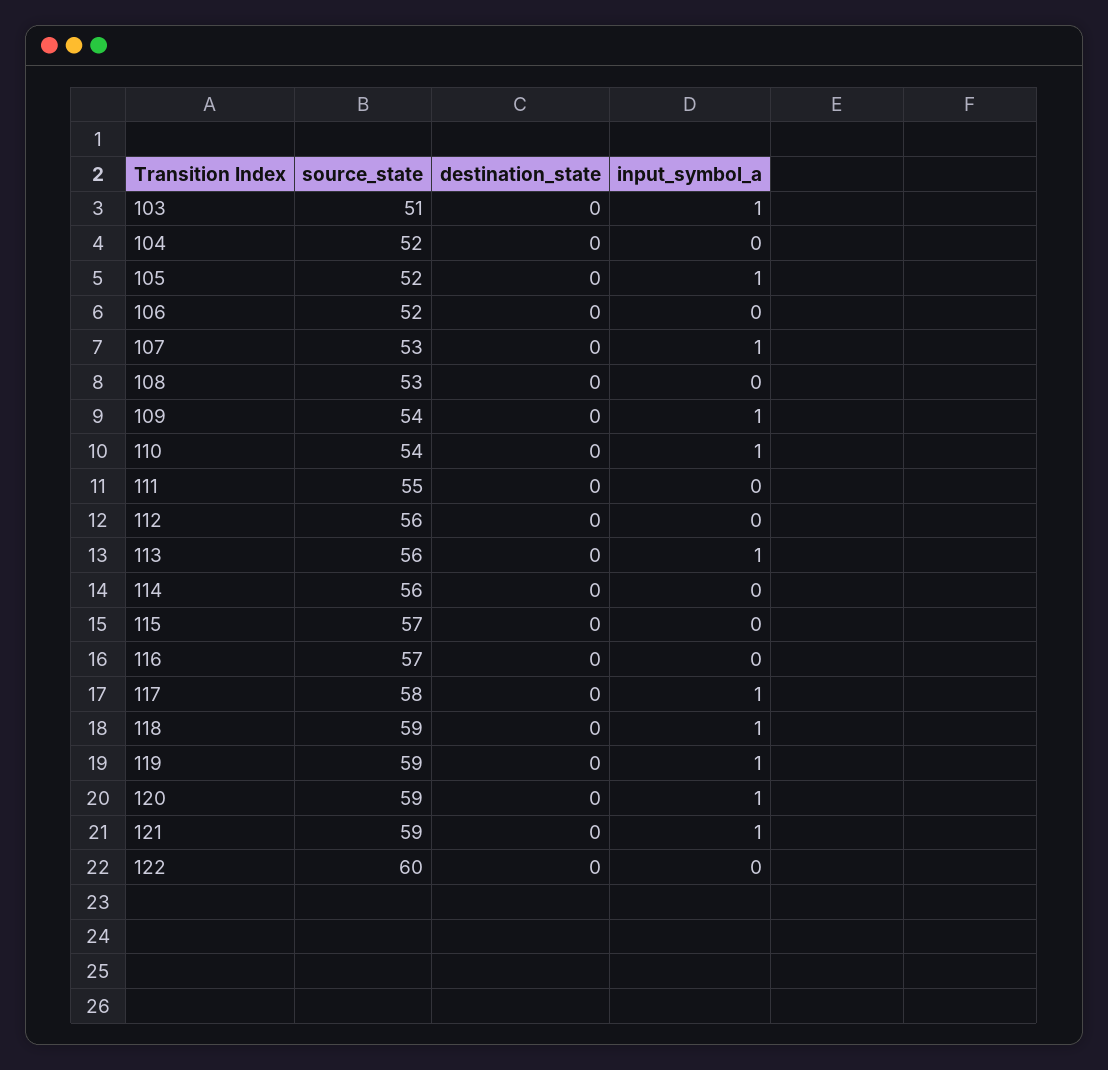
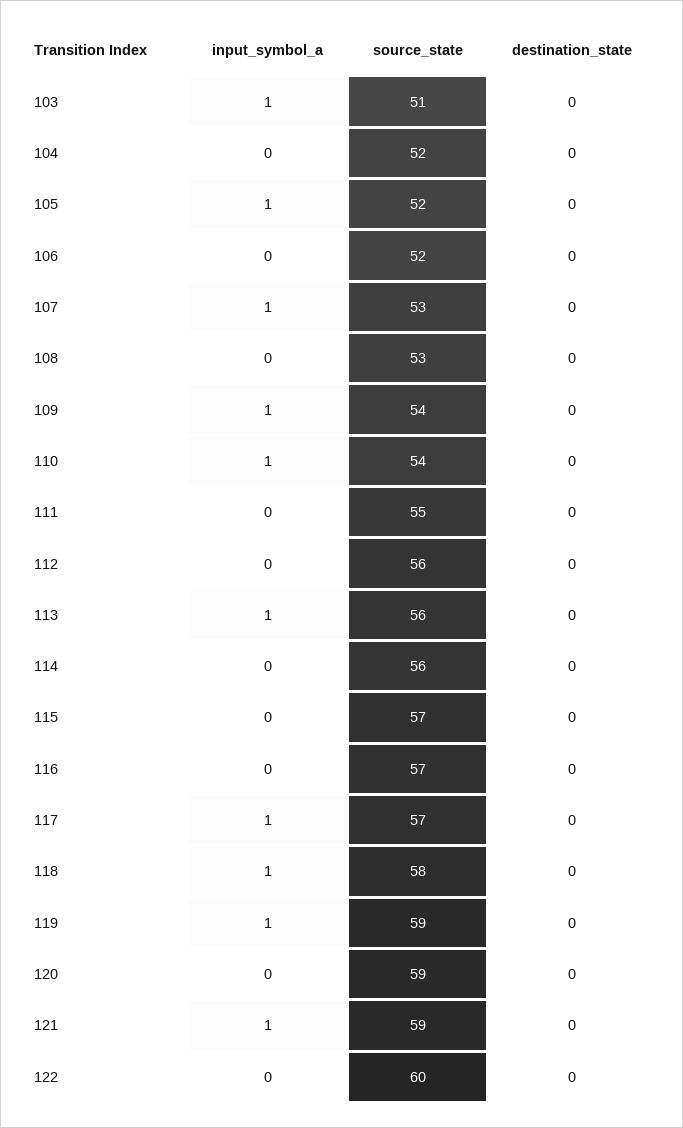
source_state, 117: 58 -> 57
source_state, 118: 59 -> 58
input_symbol_a, 120: 1 -> 0

